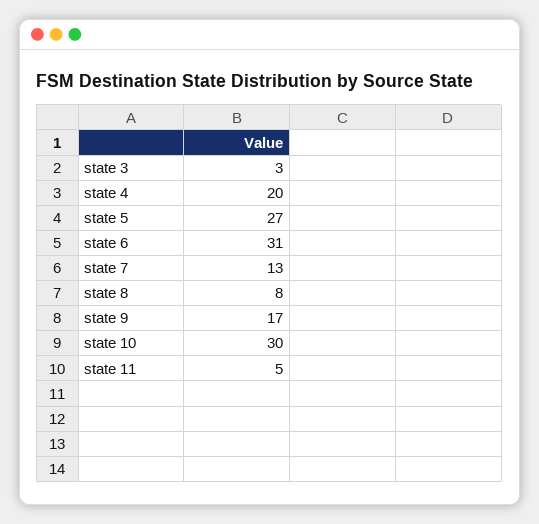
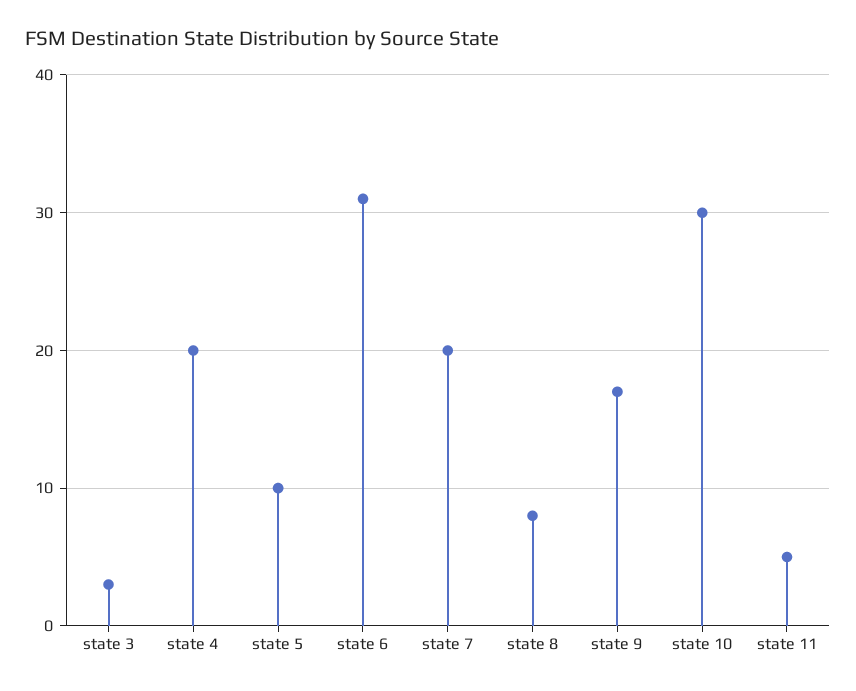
state 5: 27 -> 10
state 7: 13 -> 20

